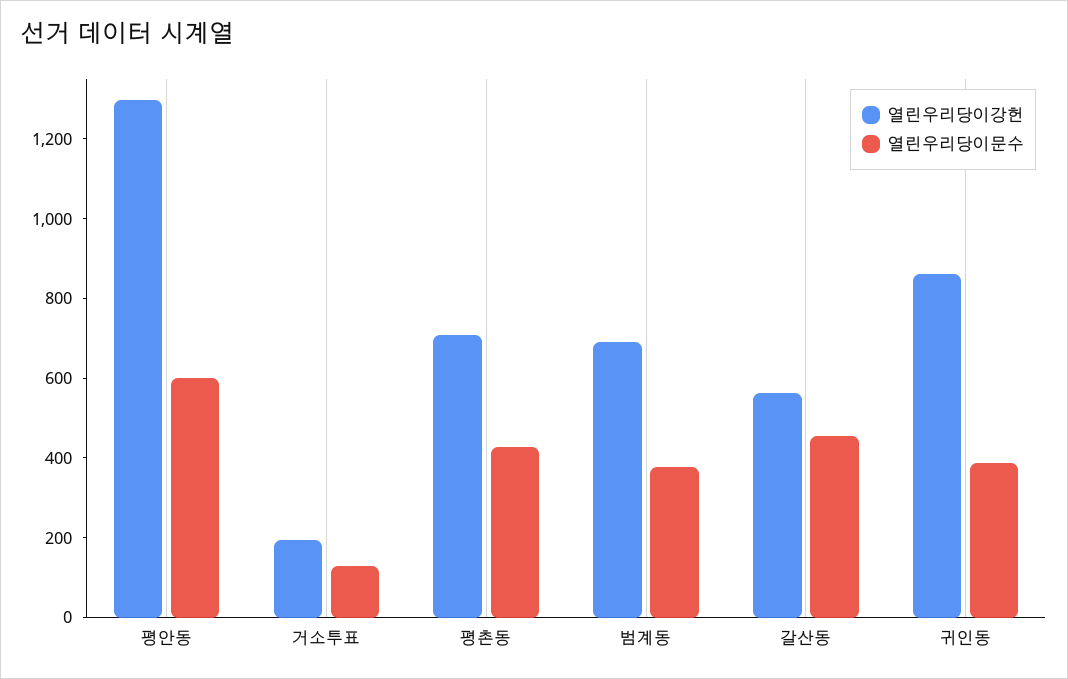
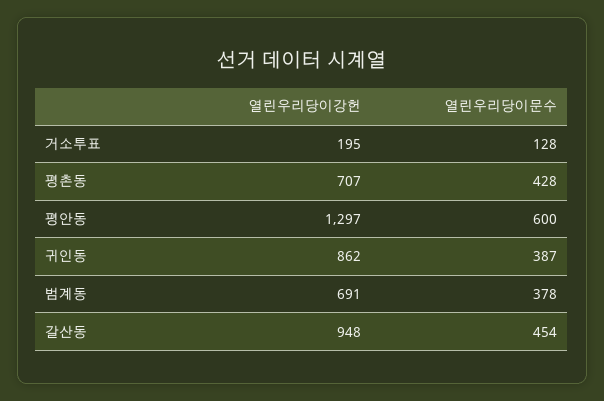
열린우리당이강헌, 갈산동: 550 -> 948

